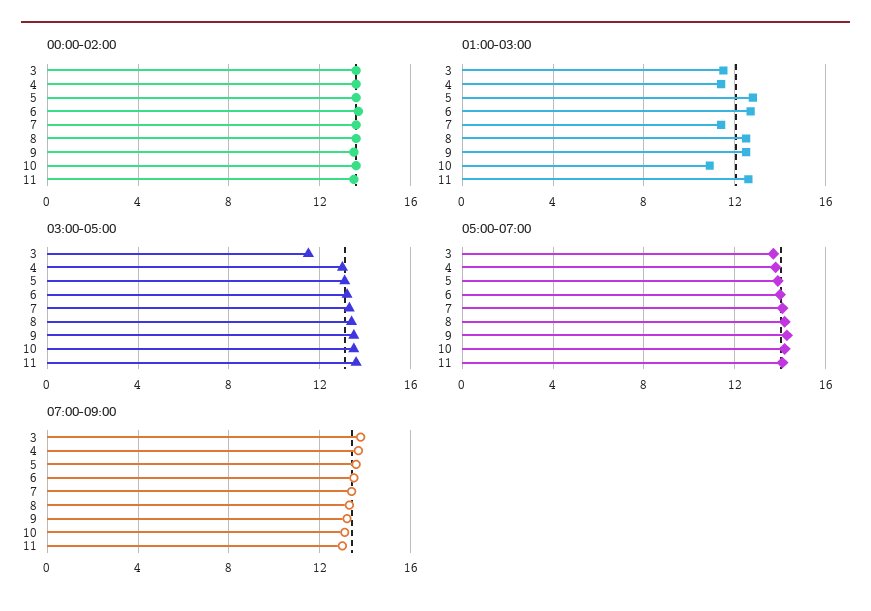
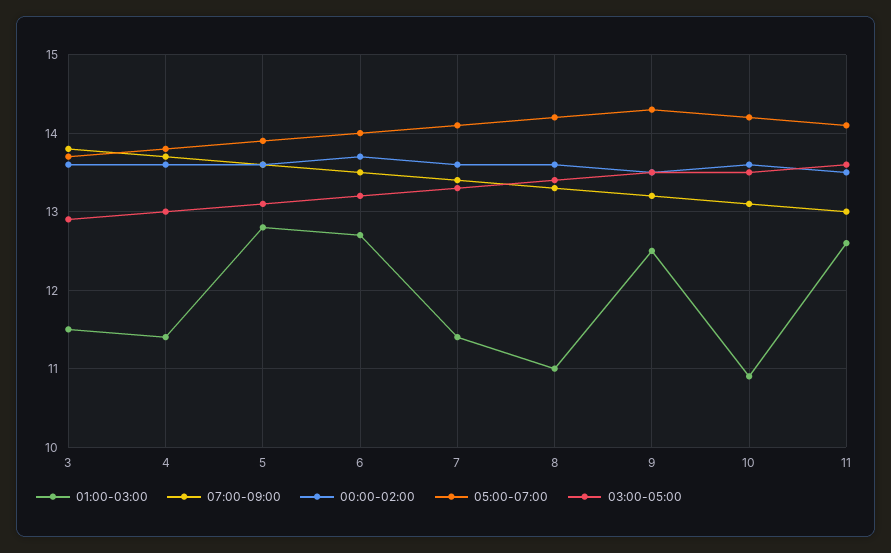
01:00-03:00, 8: 12.5 -> 11
03:00-05:00, 3: 11.5 -> 12.9

